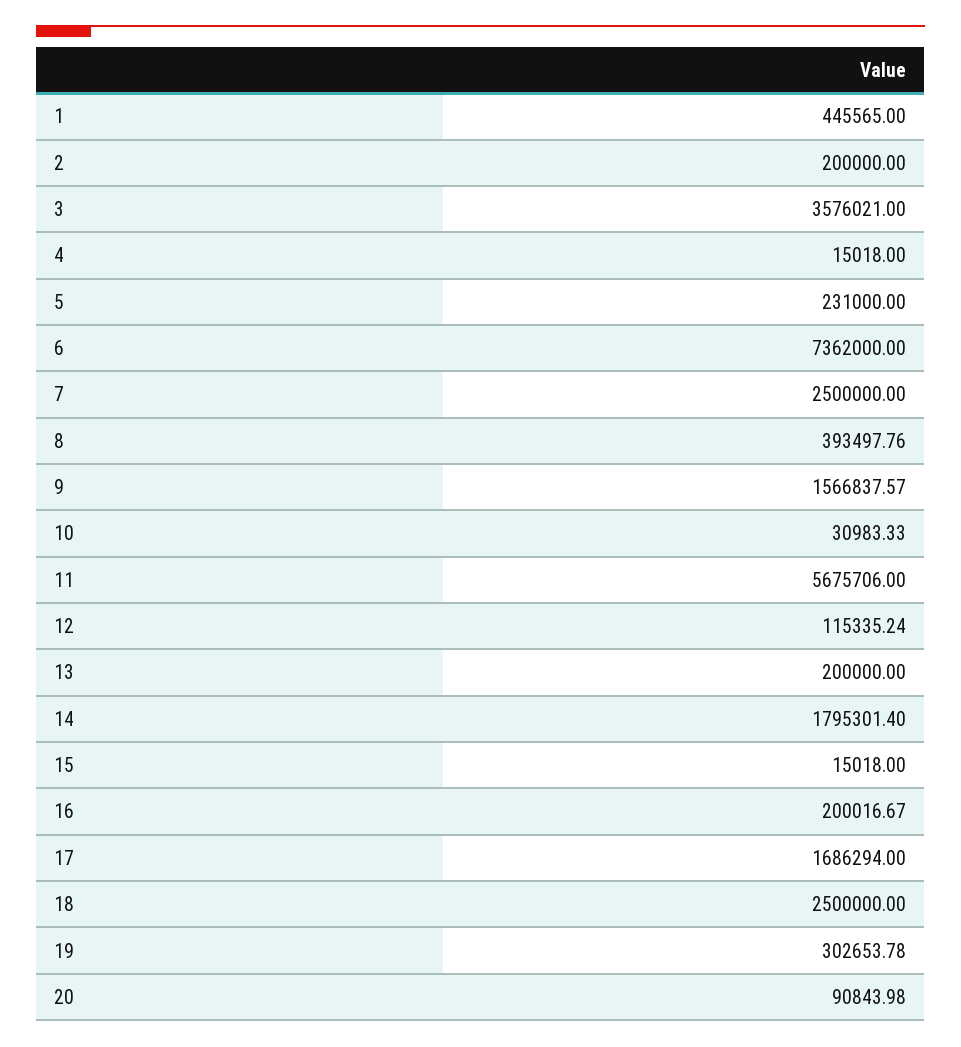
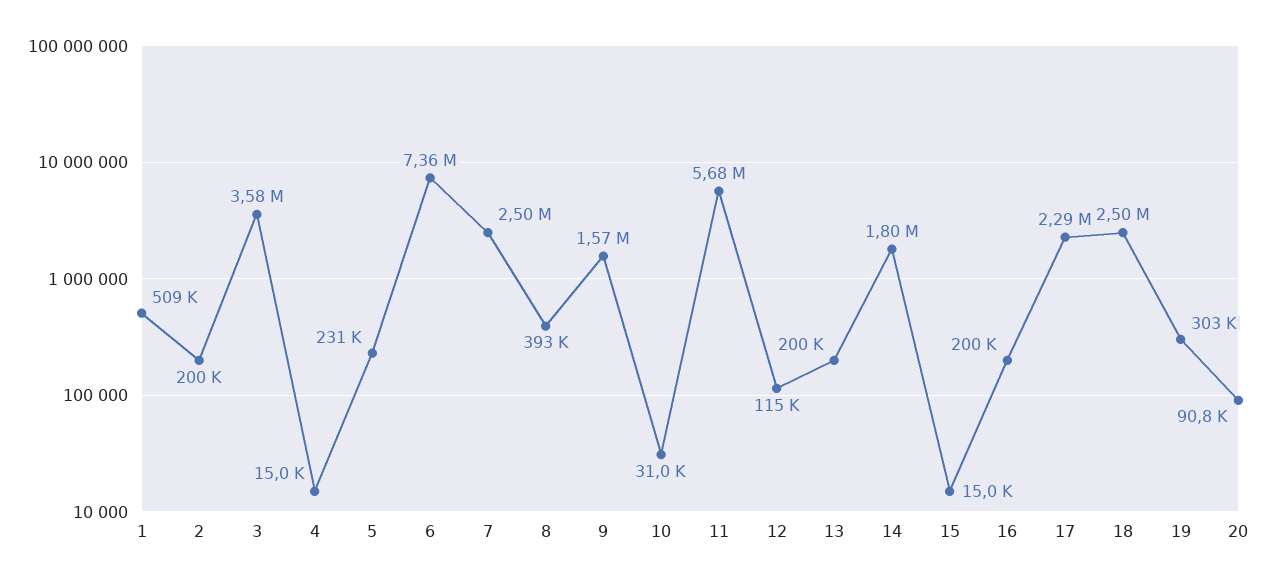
1: 445565 -> 509000
17: 1686294 -> 2290000

